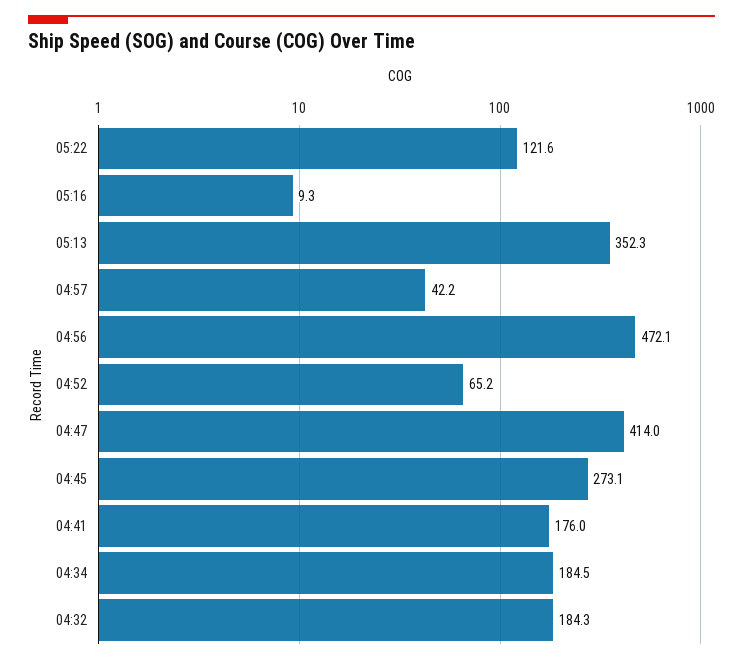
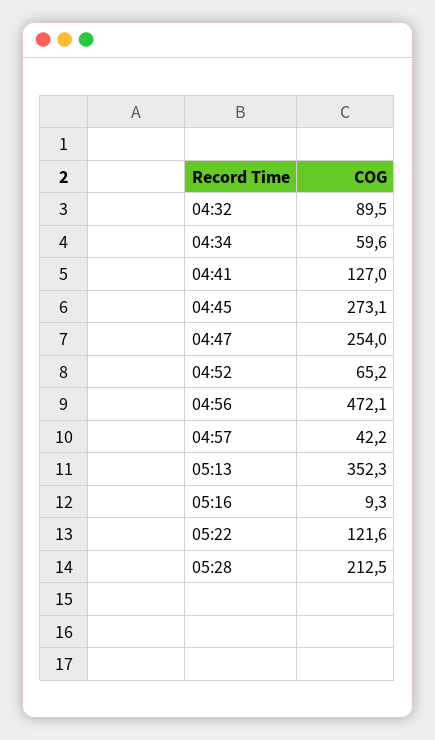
04:47: 414 -> 254
04:41: 176 -> 127
04:34: 184.5 -> 59.6
04:32: 184.3 -> 89.5
05:28: none -> 212.5

